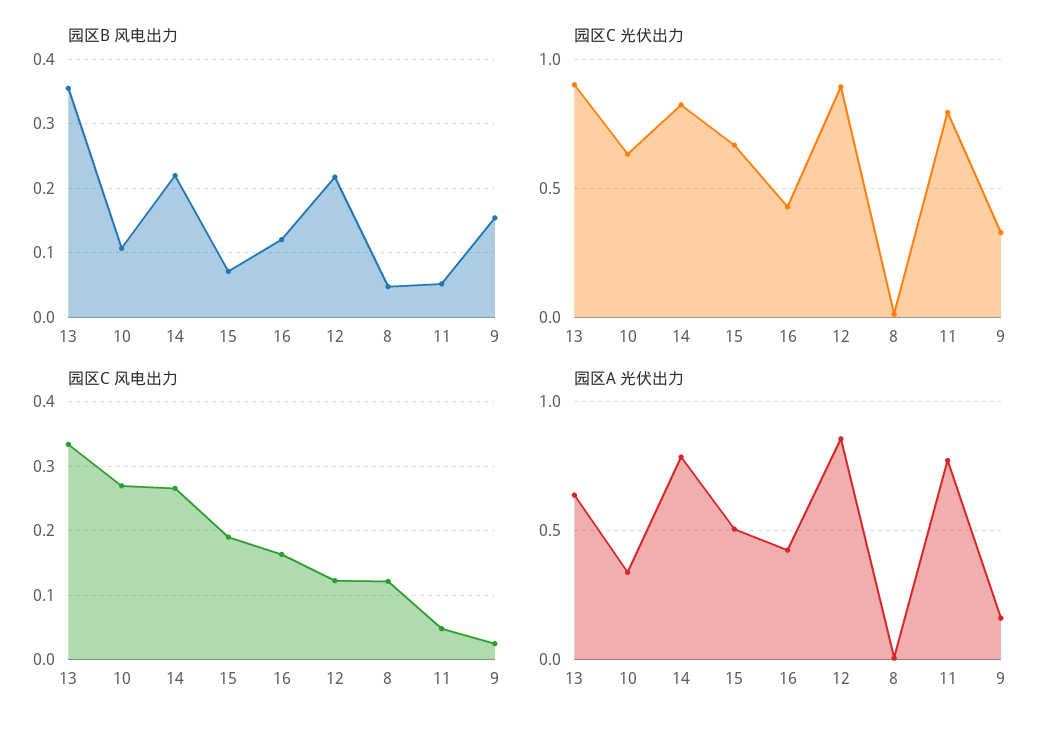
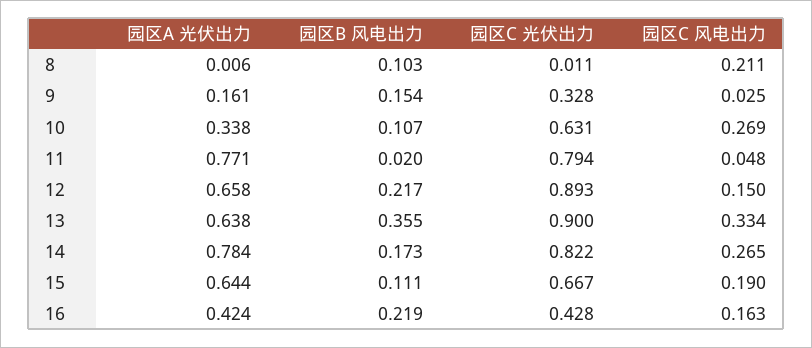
园区B 风电出力, 14: 0.22 -> 0.173
园区B 风电出力, 15: 0.07 -> 0.111
园区B 风电出力, 16: 0.12 -> 0.219
园区B 风电出力, 8: 0.05 -> 0.103
园区B 风电出力, 11: 0.05 -> 0.02
园区C 风电出力, 12: 0.12 -> 0.15
园区C 风电出力, 8: 0.12 -> 0.211
园区A 光伏出力, 15: 0.5 -> 0.644
园区A 光伏出力, 12: 0.85 -> 0.658

